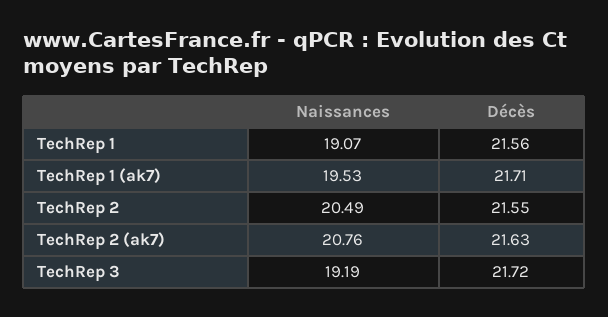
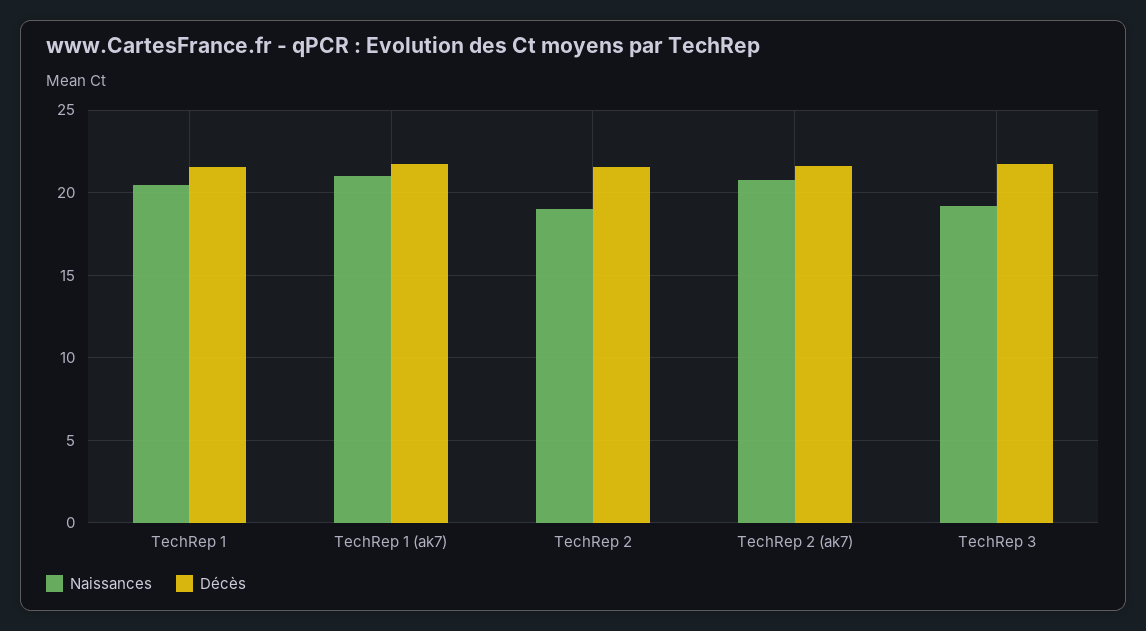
Naissances, TechRep 1: 19.07 -> 20.5
Naissances, TechRep 1 (ak7): 19.53 -> 21
Naissances, TechRep 2: 20.49 -> 19

